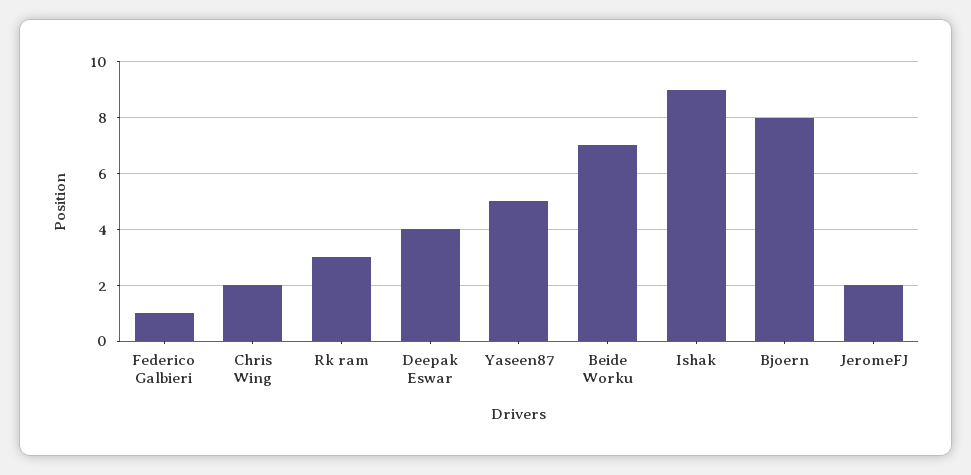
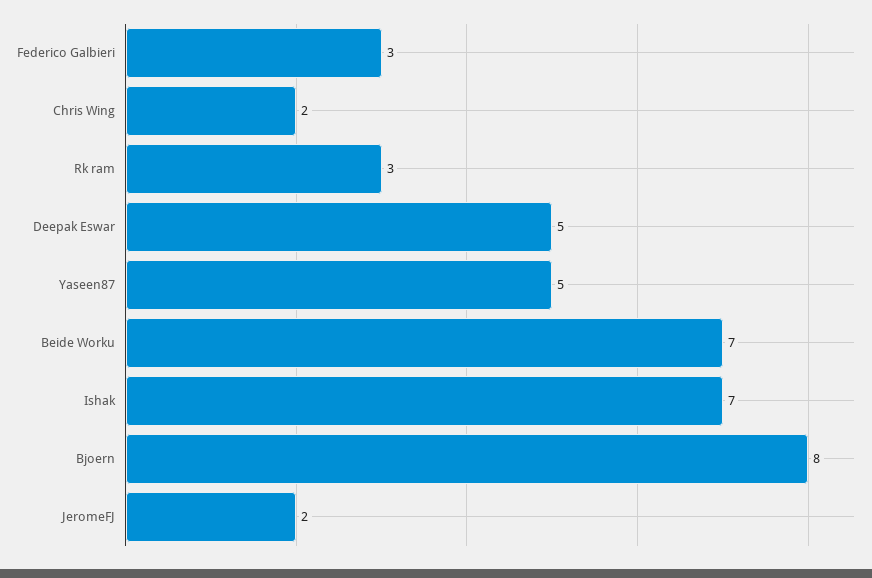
Federico Galbieri: 1 -> 3
Deepak Eswar: 4 -> 5
Ishak: 9 -> 7

